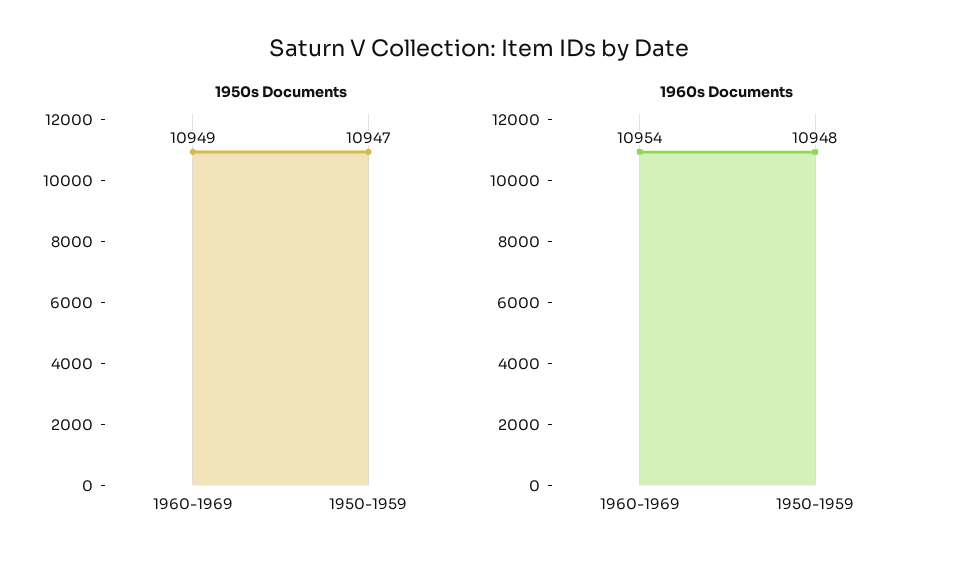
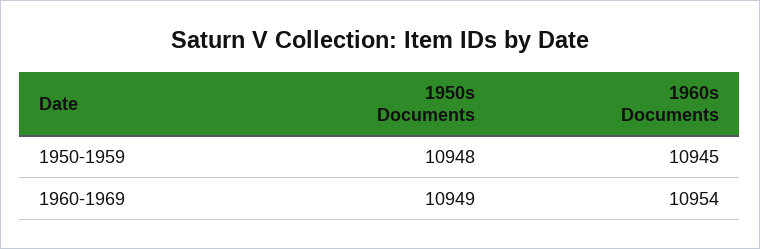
1950s Documents, 1950-1959: 10947 -> 10948
1960s Documents, 1950-1959: 10948 -> 10945

